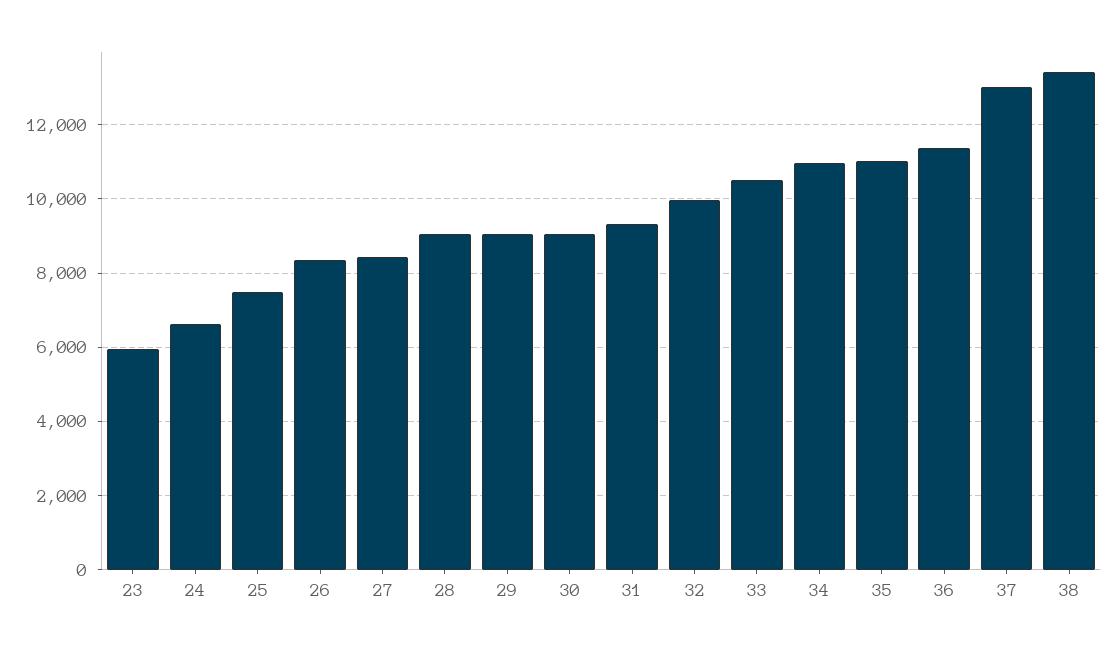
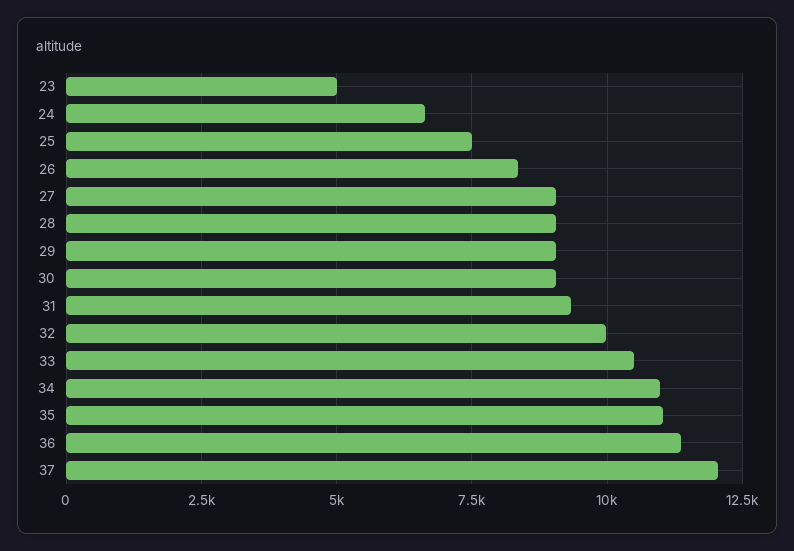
23: 6000 -> 5000
27: 8400 -> 9000
37: 13000 -> 12000
38: 13400 -> none

